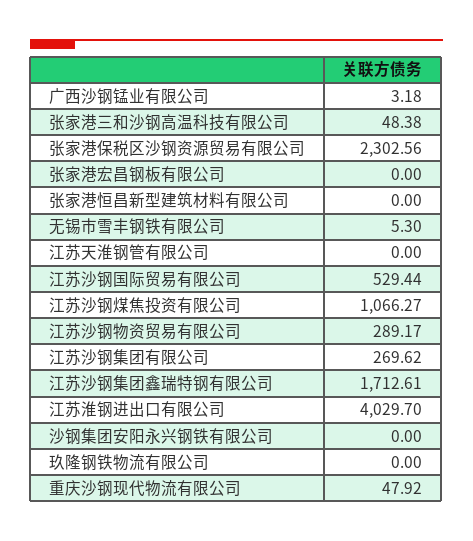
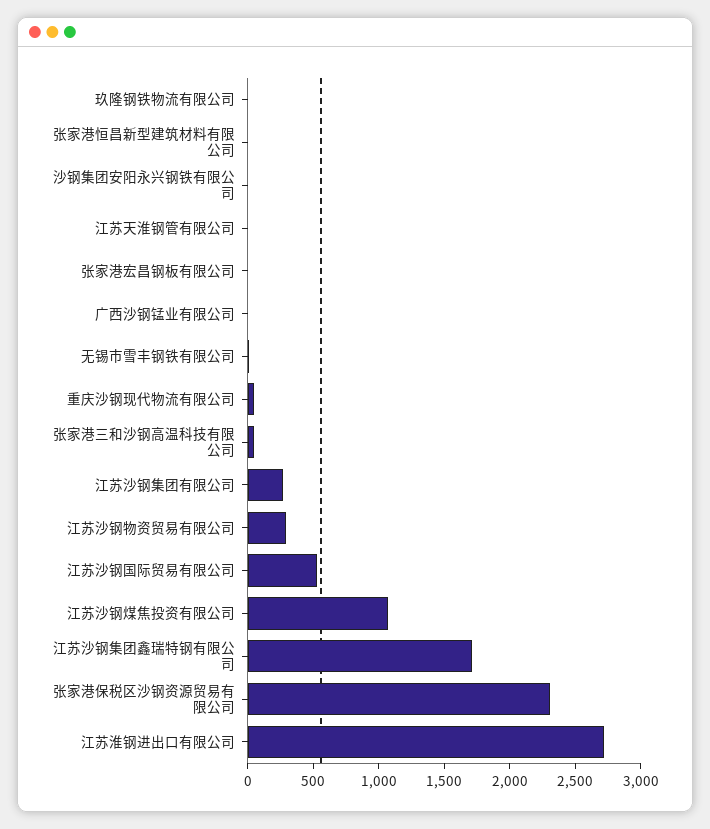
江苏淮钢进出口有限公司: 4029.7 -> 2700

